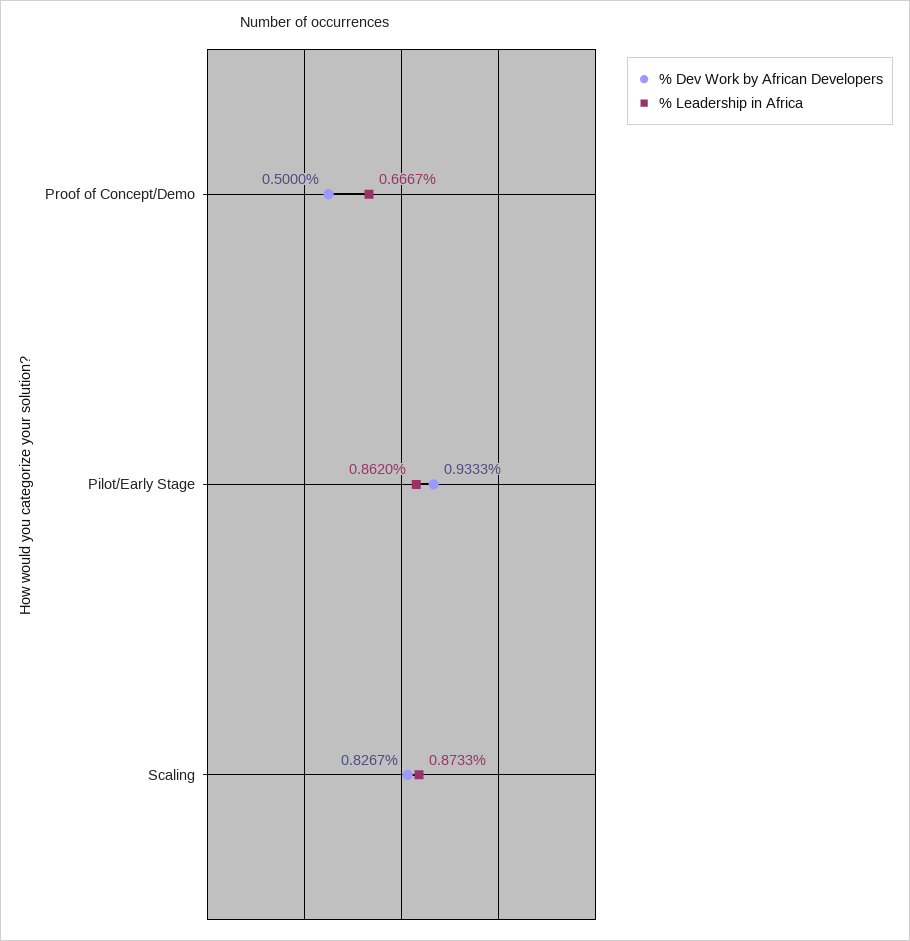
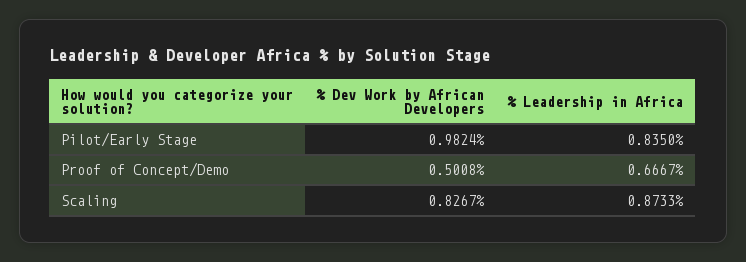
% Dev Work by African Developers, Proof of Concept/Demo: 0.5 -> 0.5008
% Dev Work by African Developers, Pilot/Early Stage: 0.9333 -> 0.9824
% Leadership in Africa, Pilot/Early Stage: 0.862 -> 0.835

